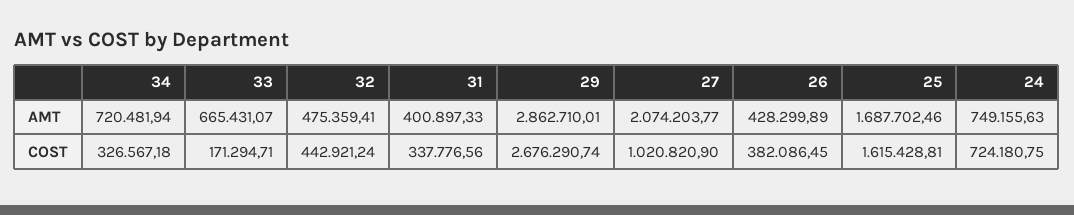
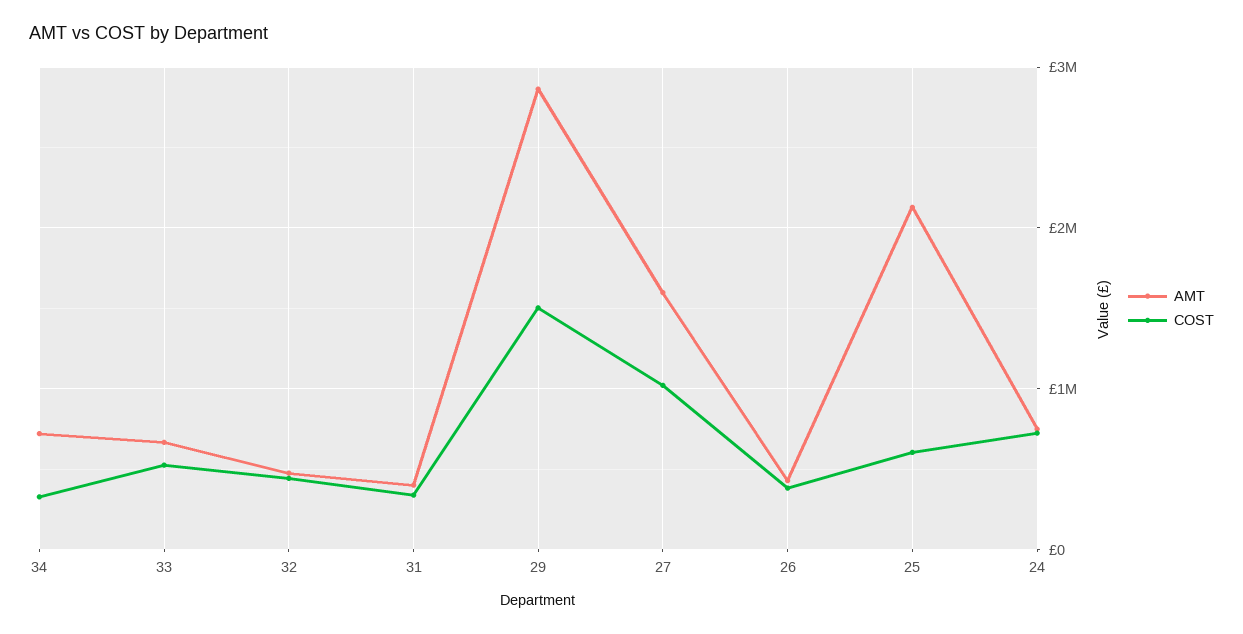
AMT, 27: 2074203.77 -> 1600000
AMT, 25: 1687702.46 -> 2100000
COST, 33: 171294.71 -> 500000
COST, 29: 2676290.74 -> 1500000
COST, 25: 1615428.81 -> 600000

